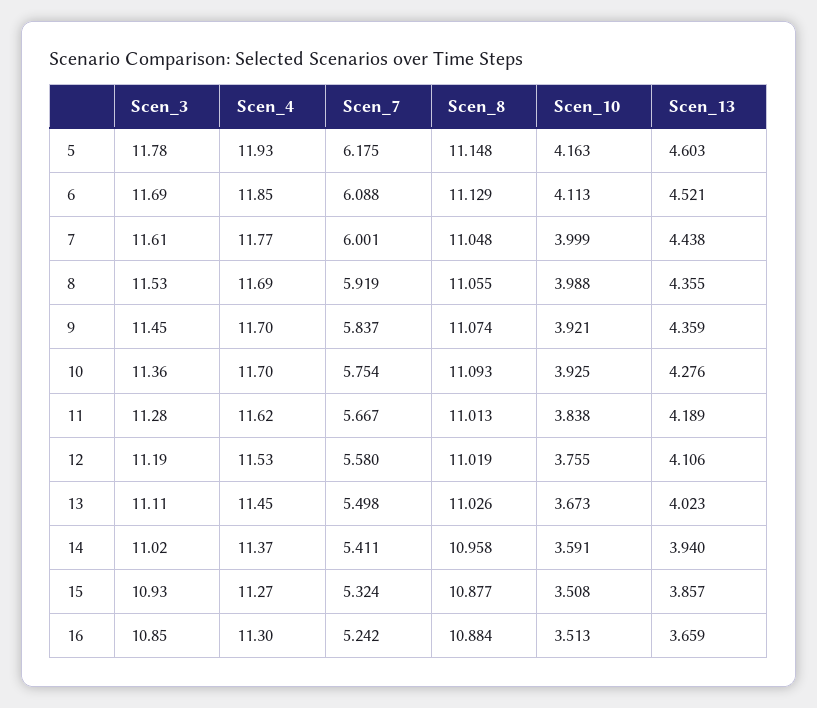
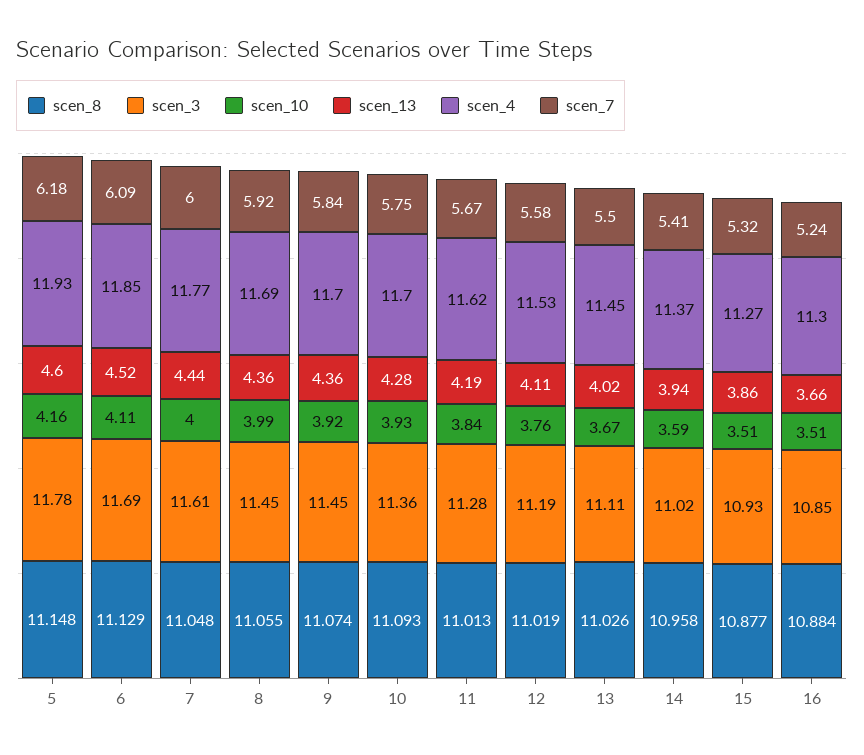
Scen_3, 8: 11.53 -> 11.45

